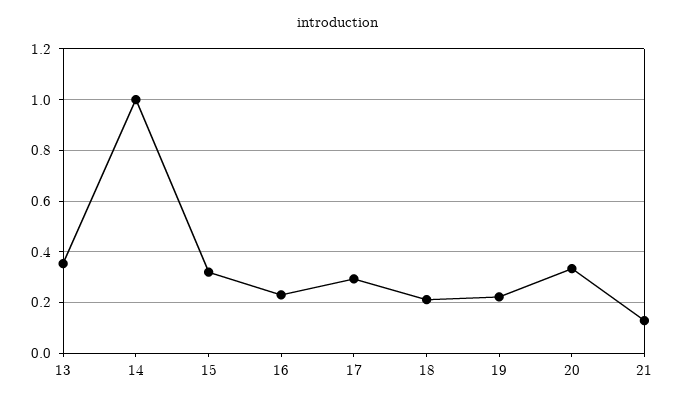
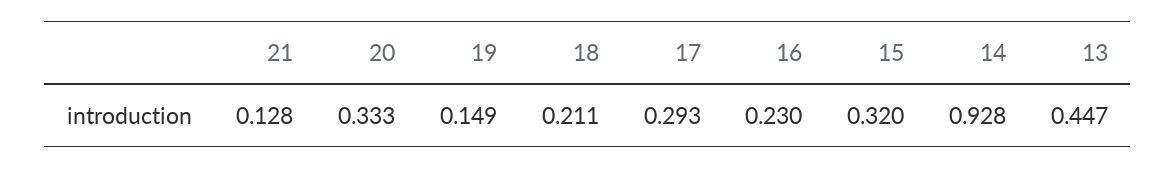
13: 0.35 -> 0.447
14: 1 -> 0.928
19: 0.225 -> 0.149

